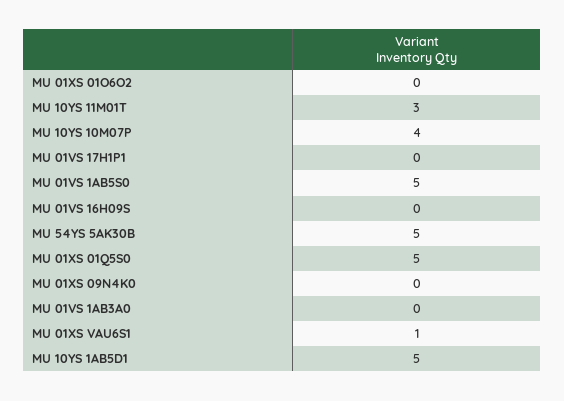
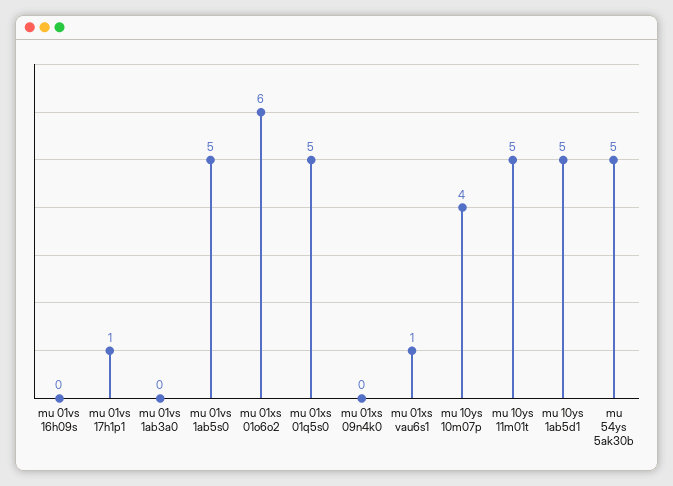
MU 01XS 01O6O2: 0 -> 6
MU 10YS 11M01T: 3 -> 5
MU 01VS 17H1P1: 0 -> 1

